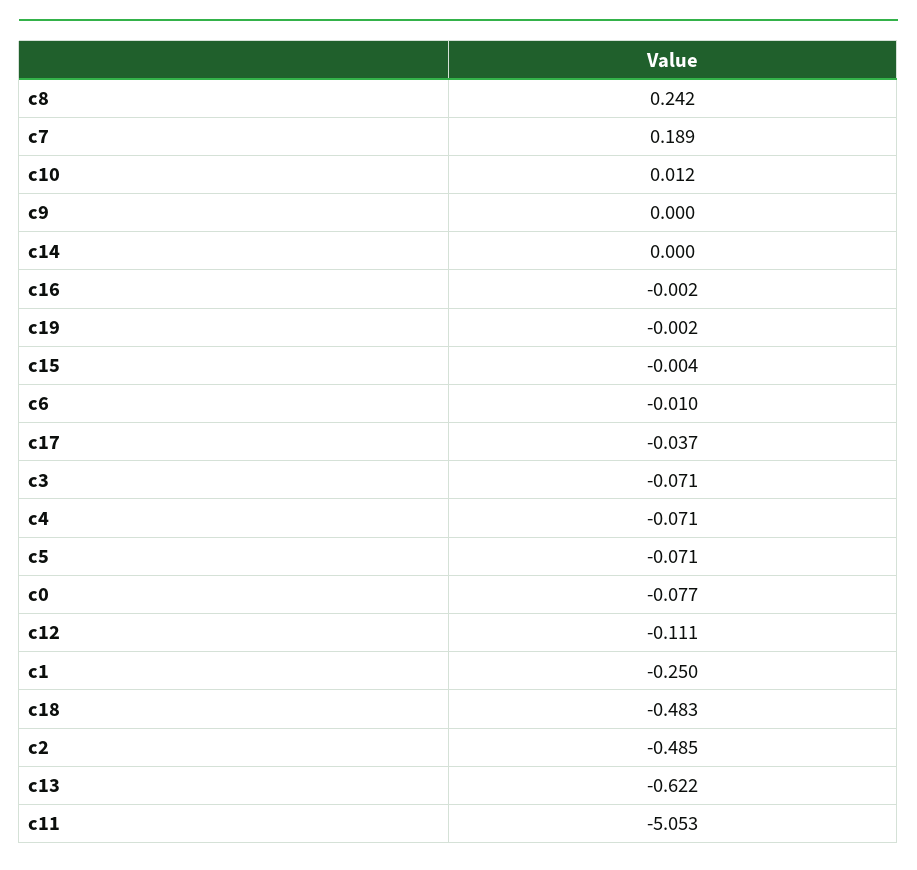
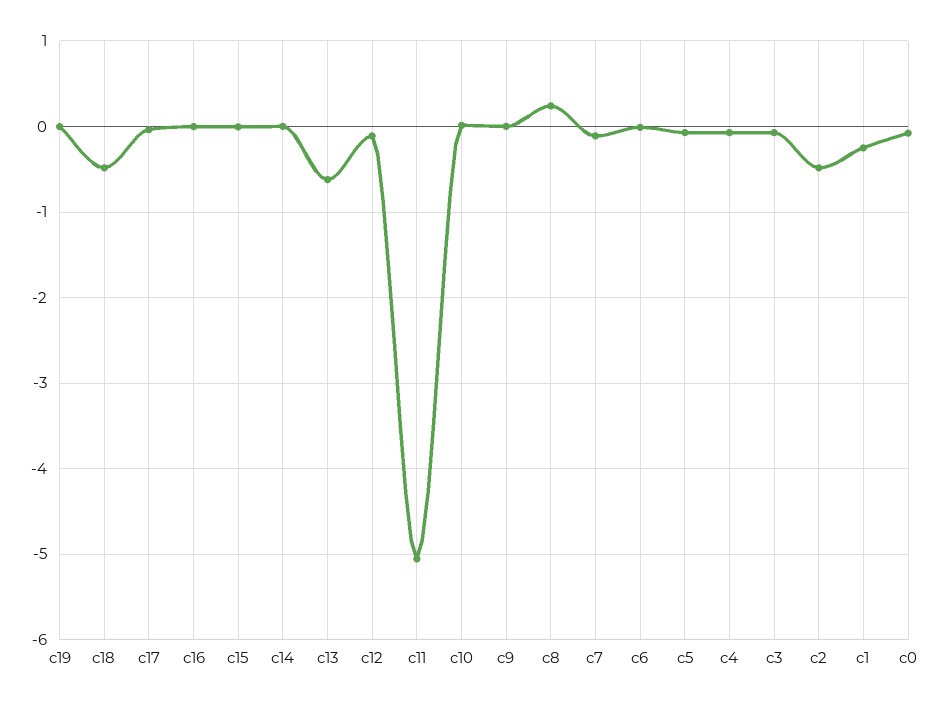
c7: 0.189 -> -0.1

